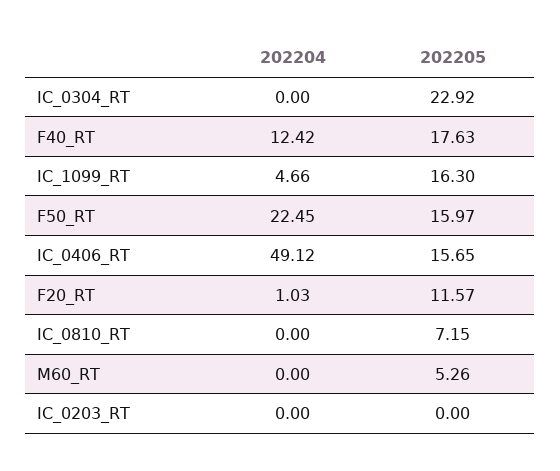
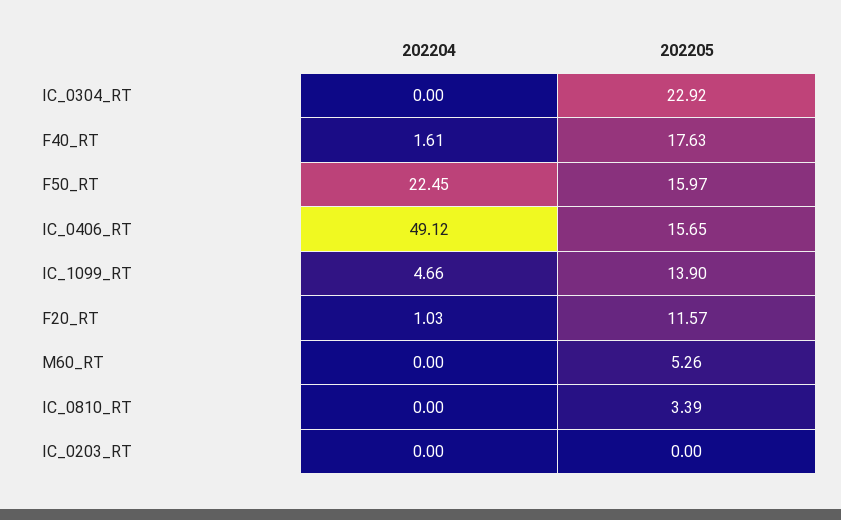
202204, F40_RT: 12.42 -> 1.61
202205, IC_1099_RT: 16.3 -> 13.9
202205, IC_0810_RT: 7.15 -> 3.39

